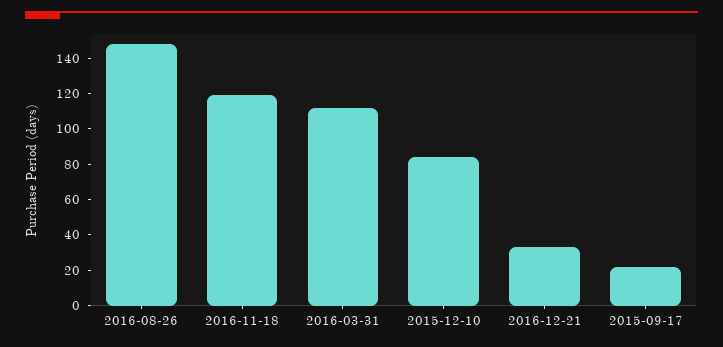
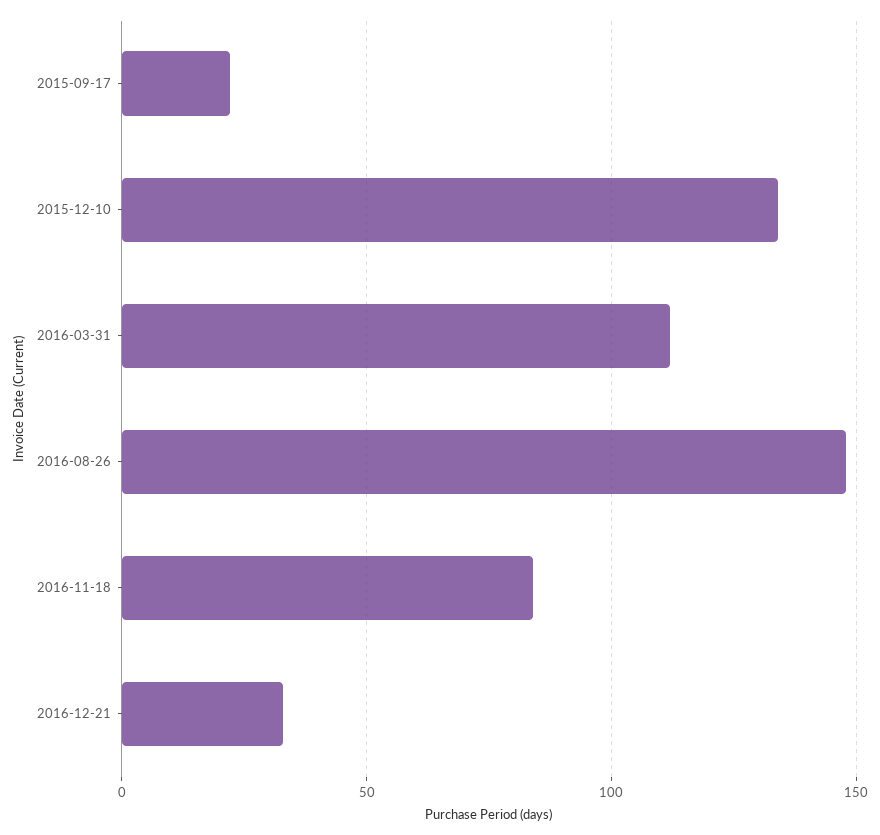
2016-11-18: 120 -> 85
2015-12-10: 85 -> 135

